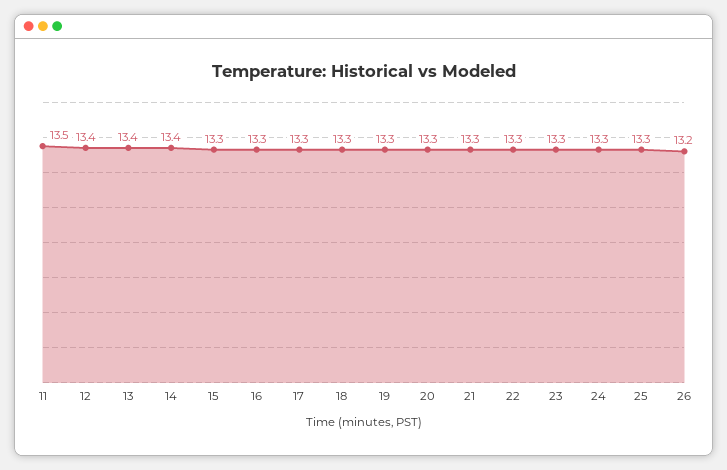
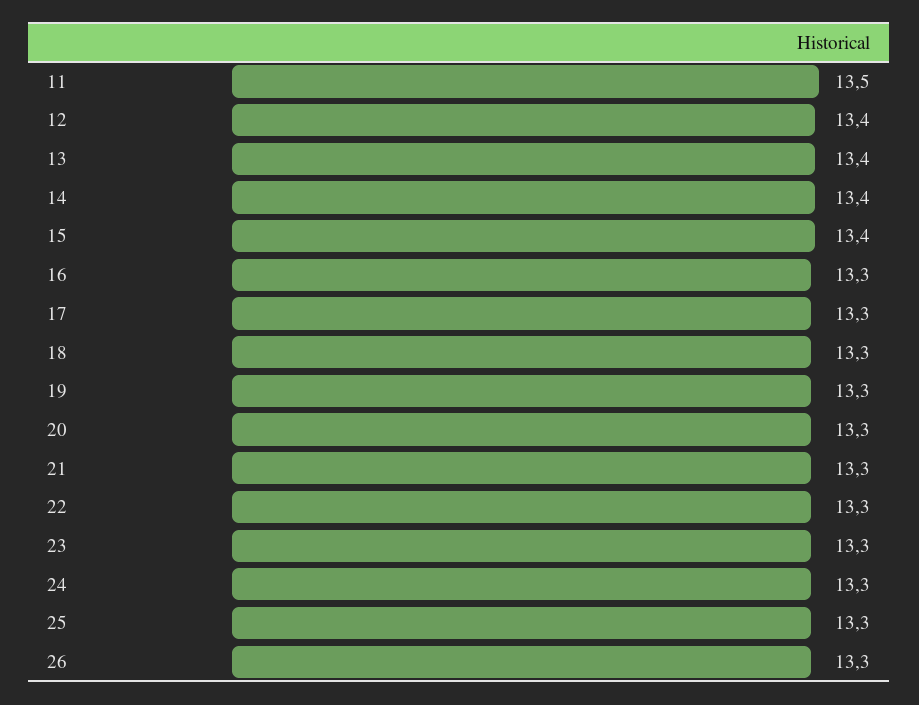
15: 13.3 -> 13.4
26: 13.2 -> 13.3

